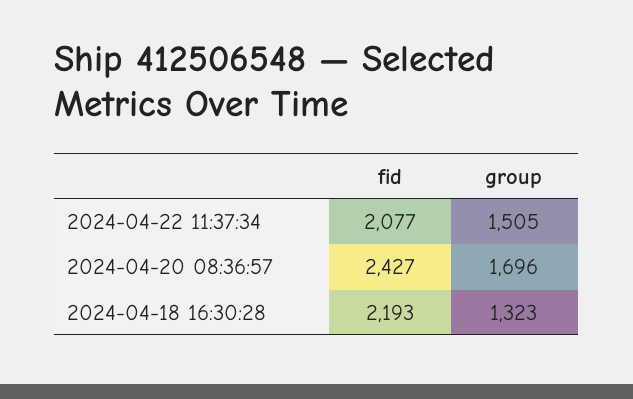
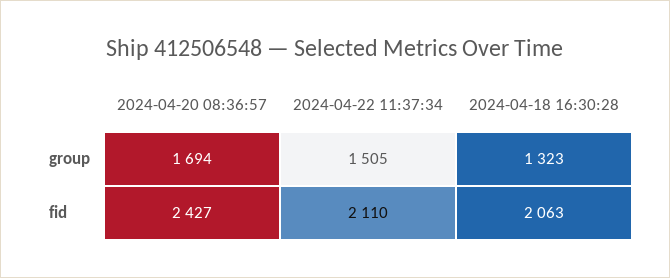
fid, 2024-04-22 11:37:34: 2077 -> 2110
group, 2024-04-20 08:36:57: 1696 -> 1694
fid, 2024-04-18 16:30:28: 2193 -> 2063

